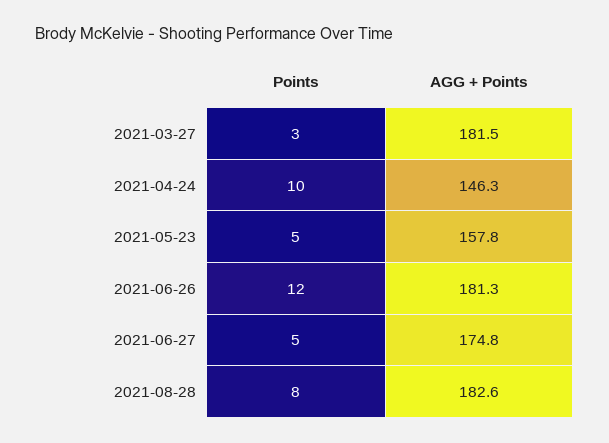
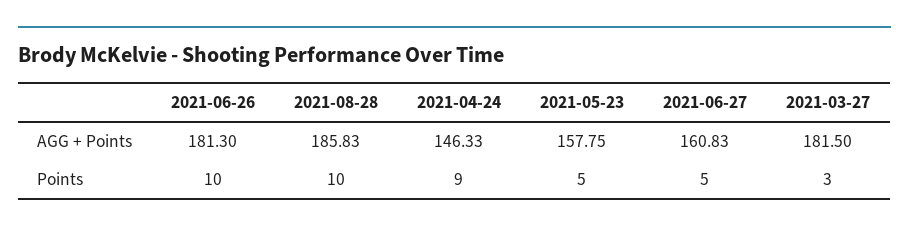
Points, 2021-04-24: 10 -> 9
Points, 2021-06-26: 12 -> 10
AGG + Points, 2021-06-27: 174.8 -> 160.83
Points, 2021-08-28: 8 -> 10
AGG + Points, 2021-08-28: 182.6 -> 185.83

